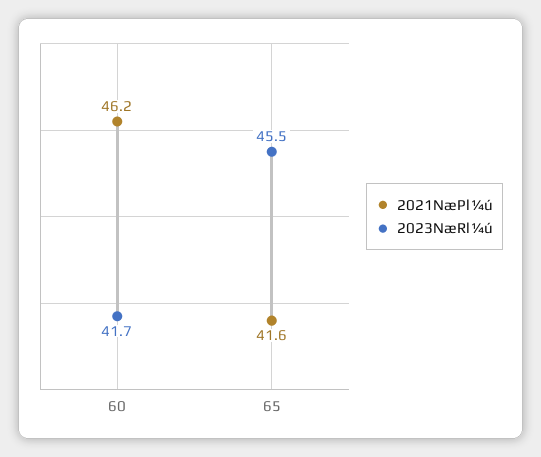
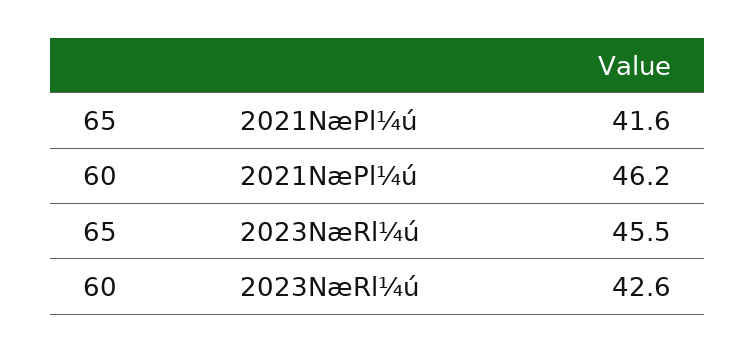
2023NæRl¼ú, 60: 41.7 -> 42.6

